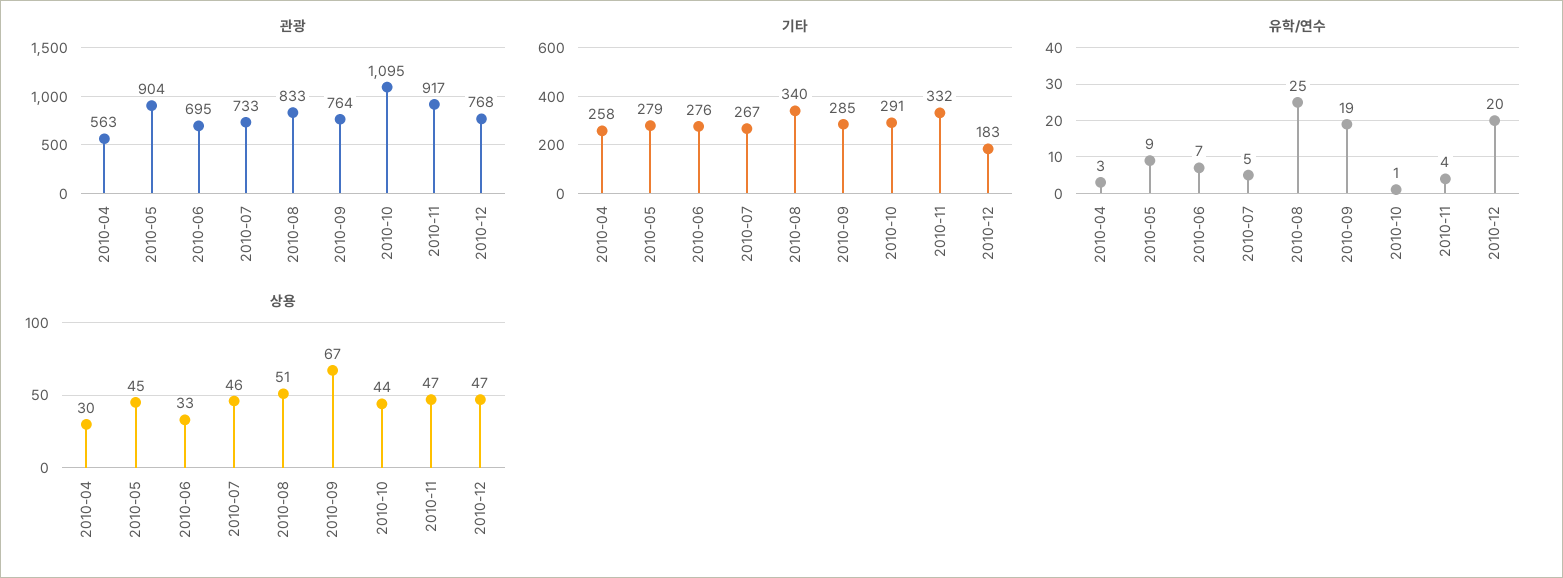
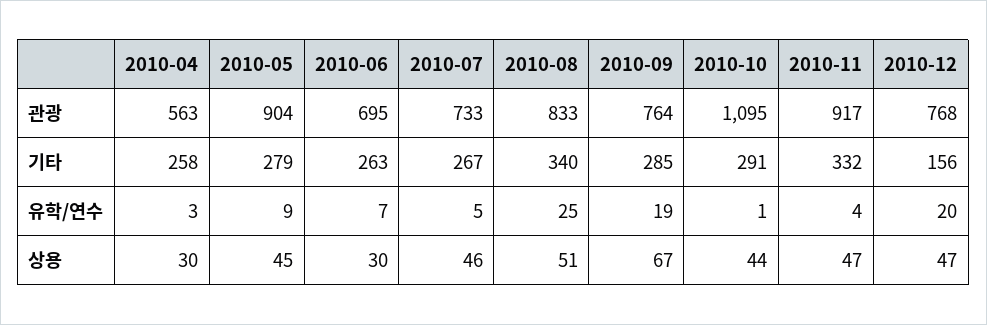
기타, 2010-06: 276 -> 263
기타, 2010-12: 183 -> 156
상용, 2010-06: 33 -> 30

